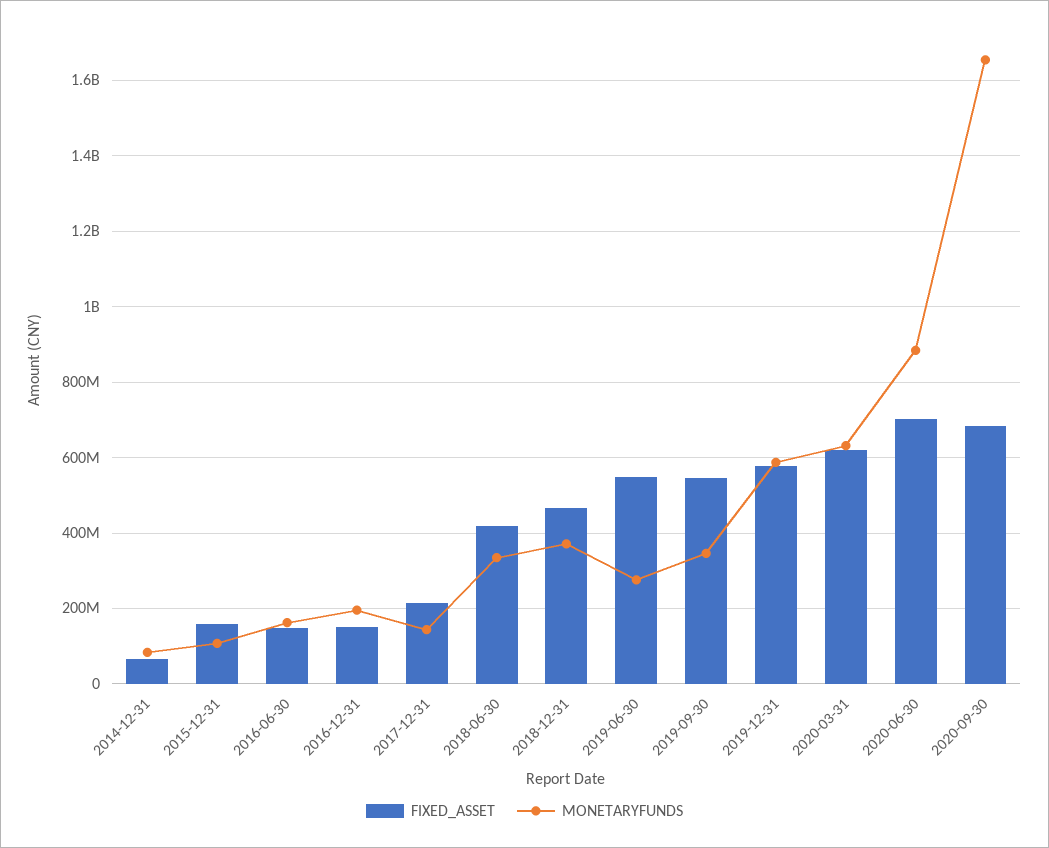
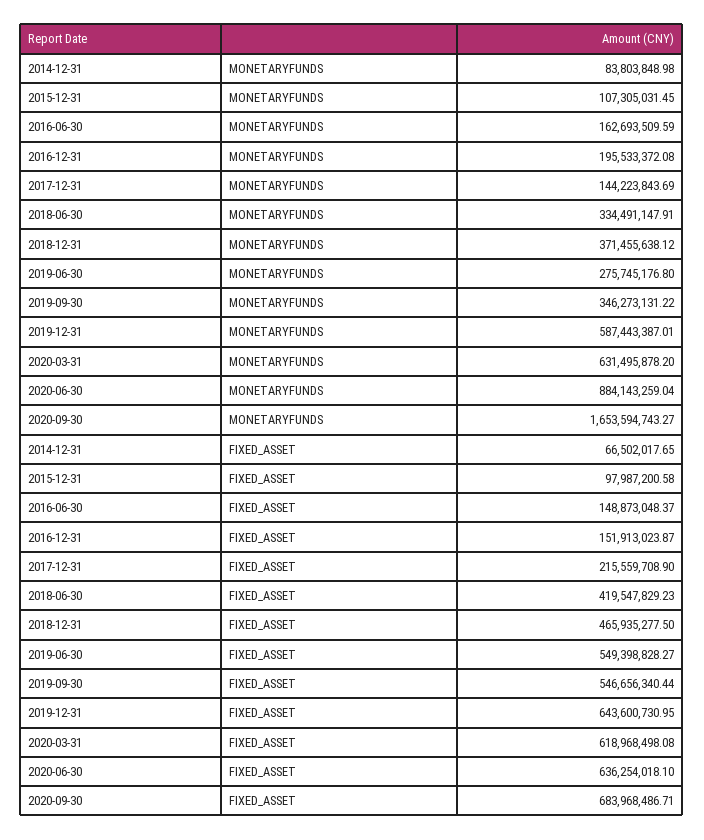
FIXED_ASSET, 2015-12-31: 160000000 -> 97987200.58
FIXED_ASSET, 2019-12-31: 580000000 -> 643600730.95
FIXED_ASSET, 2020-06-30: 700000000 -> 636254018.1

